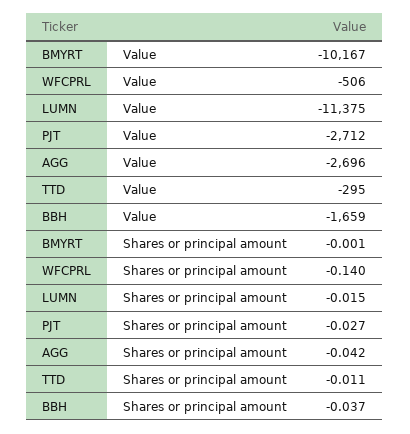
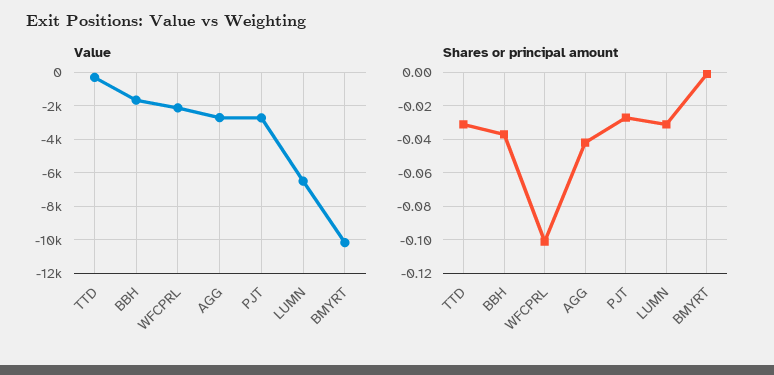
Value, WFCPRL: -506 -> -2000
Value, LUMN: -11375 -> -6500
Shares or principal amount, WFCPRL: -0.14 -> -0.1
Shares or principal amount, LUMN: -0.015 -> -0.03
Shares or principal amount, TTD: -0.011 -> -0.03

